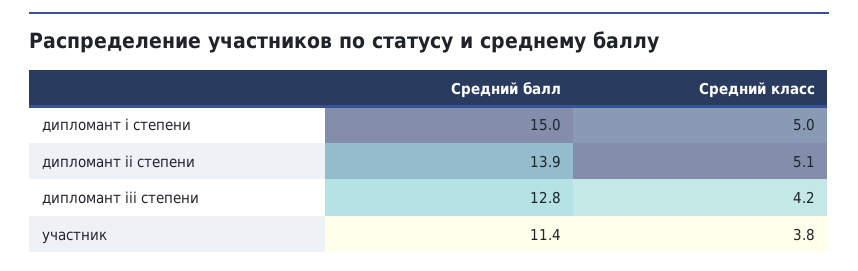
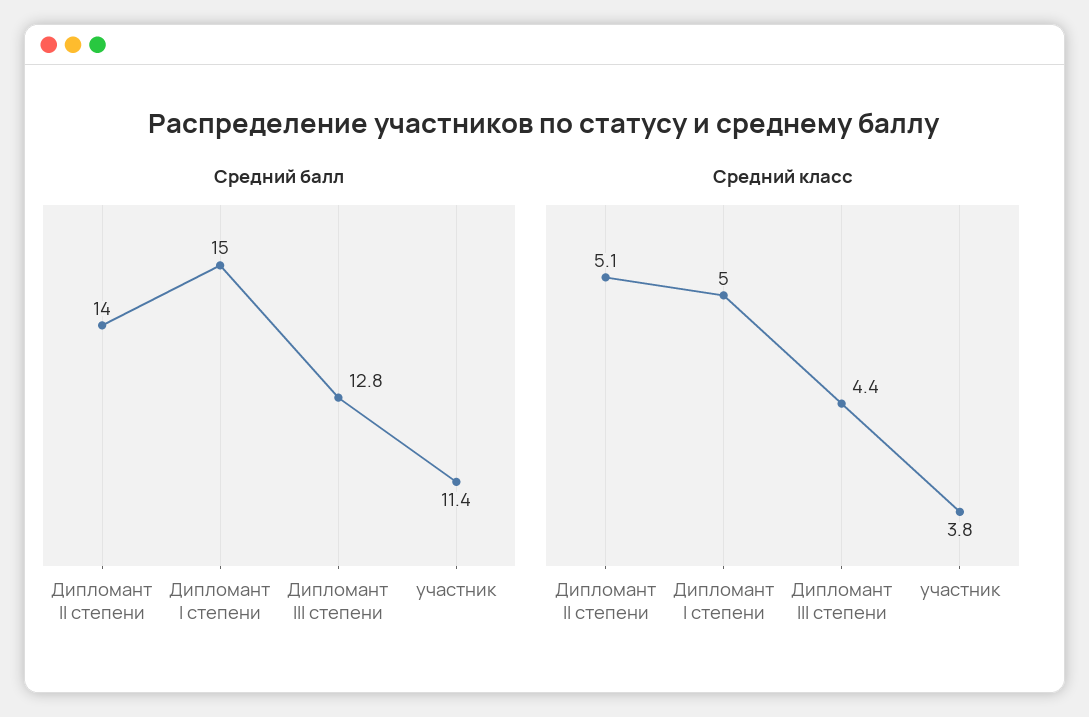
Средний балл, дипломант ii степени: 13.9 -> 14
Средний класс, дипломант iii степени: 4.2 -> 4.4

